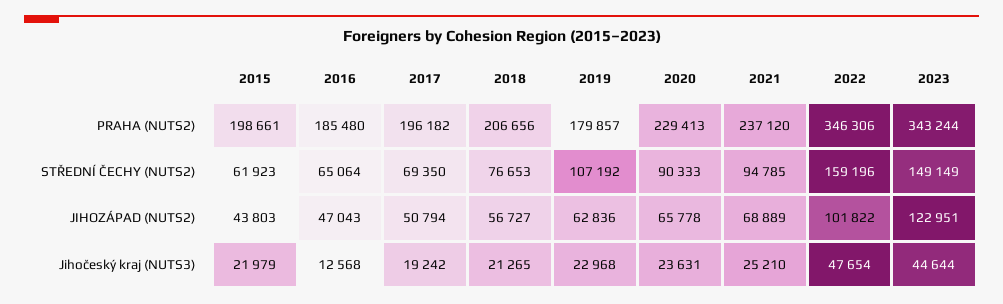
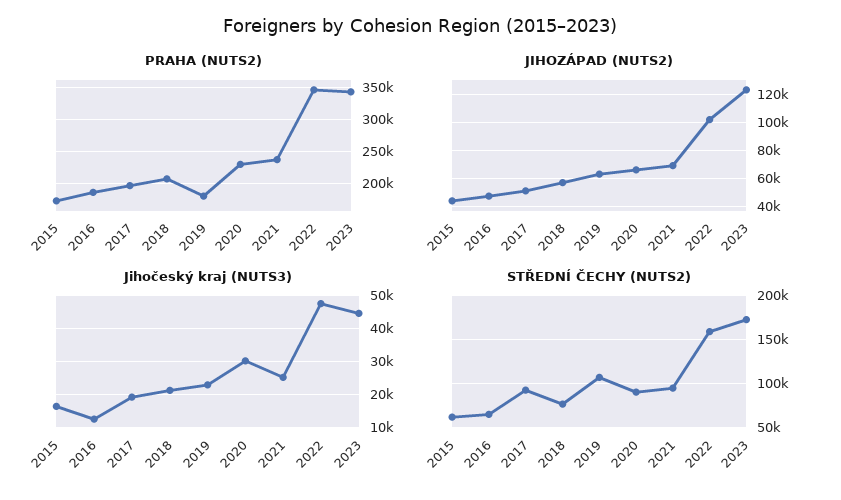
PRAHA (NUTS2), 2015: 198661 -> 170000
STŘEDNÍ ČECHY (NUTS2), 2017: 69350 -> 90000
STŘEDNÍ ČECHY (NUTS2), 2023: 149149 -> 170000
Jihočeský kraj (NUTS3), 2015: 21979 -> 16000
Jihočeský kraj (NUTS3), 2020: 23631 -> 30000

